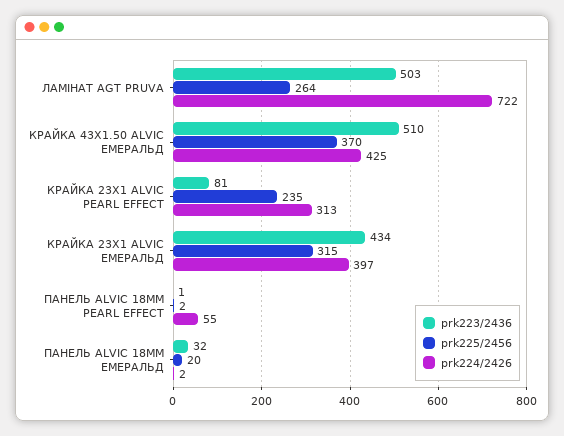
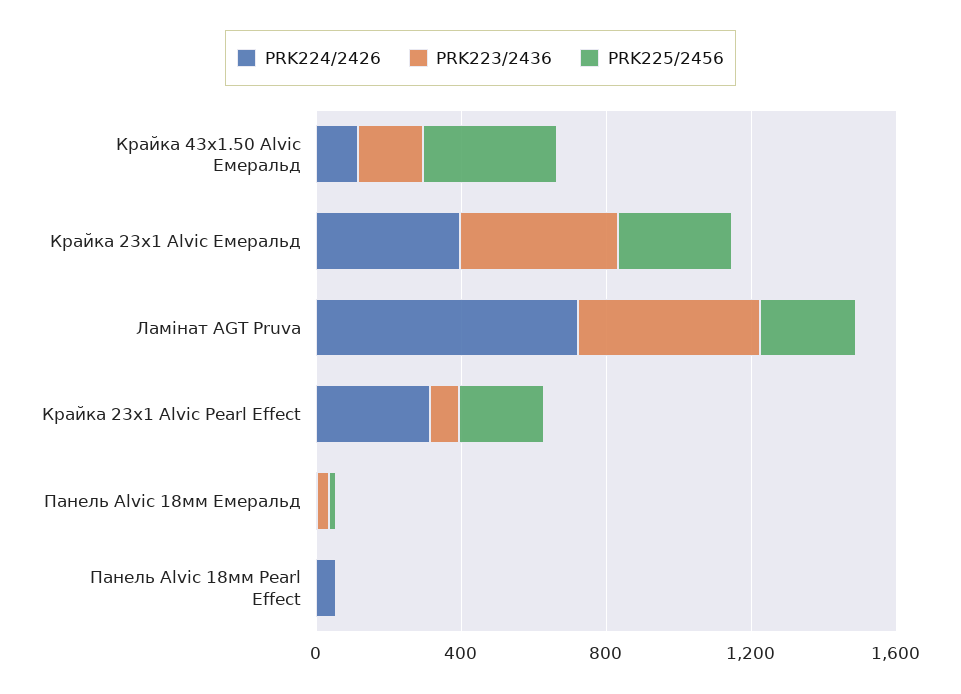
prk223/2436, КРАЙКА 43X1.50 ALVIC ЕМЕРАЛЬД: 510 -> 200
prk224/2426, КРАЙКА 43X1.50 ALVIC ЕМЕРАЛЬД: 425 -> 100

